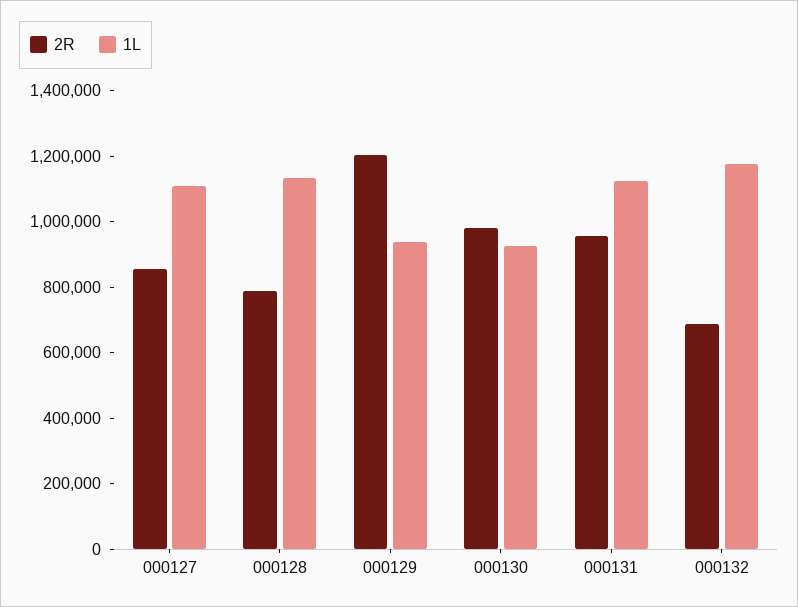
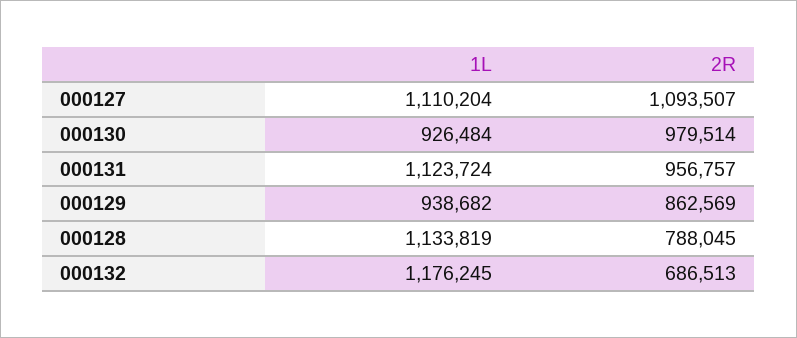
2R, 000127: 850000 -> 1093507
2R, 000129: 1200000 -> 862569

